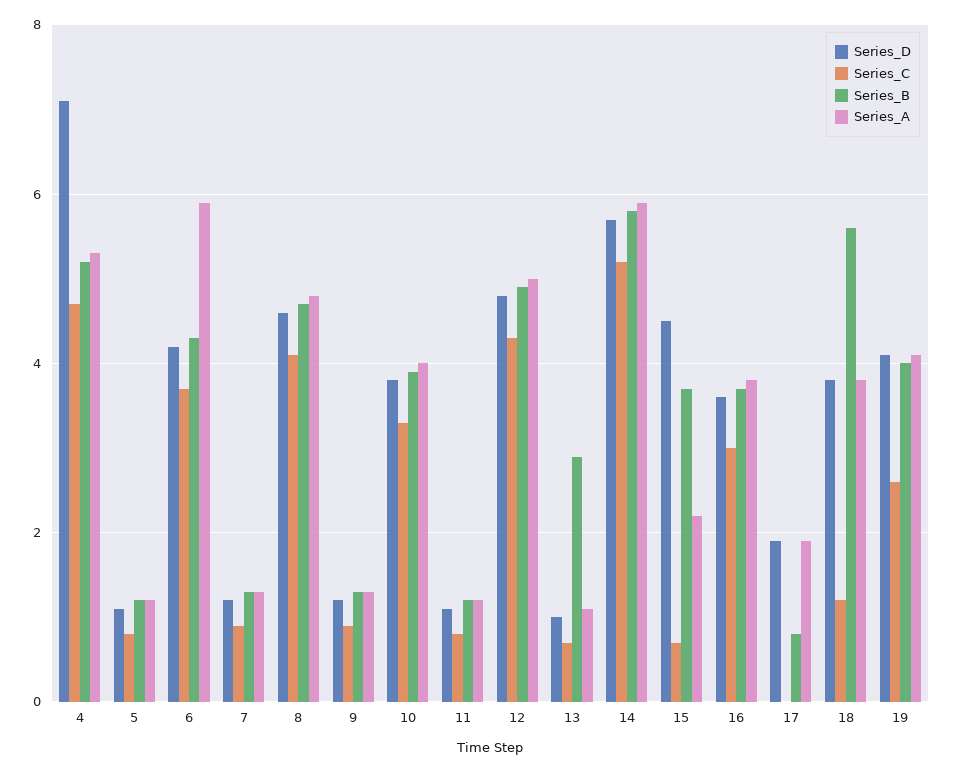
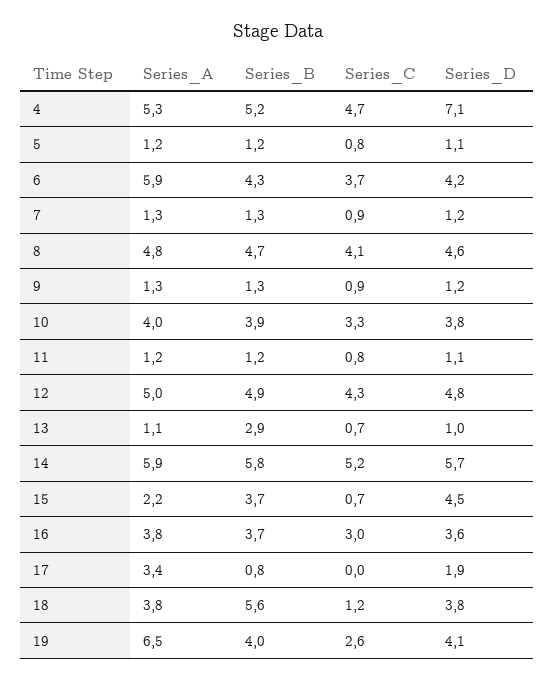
Series_A, 17: 2 -> 3.4
Series_A, 19: 4 -> 6.5

